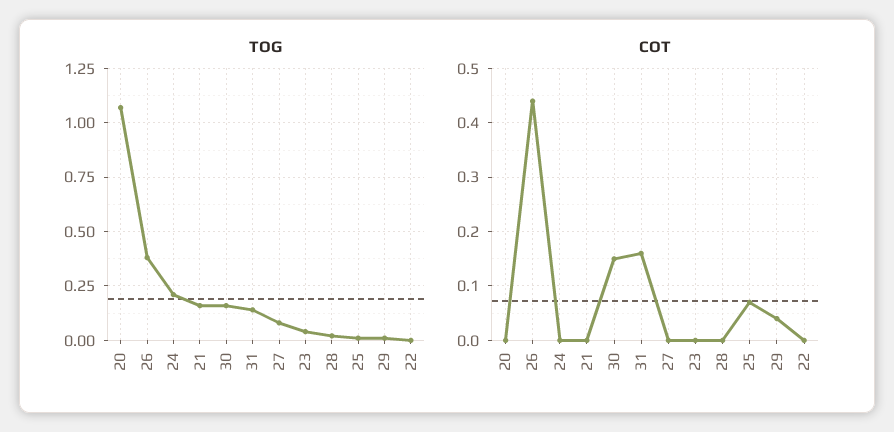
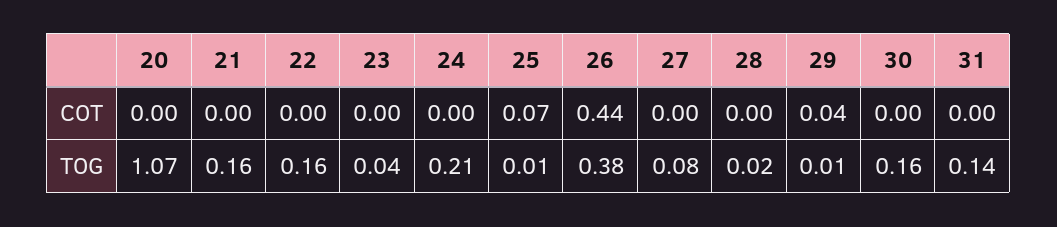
TOG, 22: 0 -> 0.16
COT, 30: 0.15 -> 0
COT, 31: 0.15 -> 0

